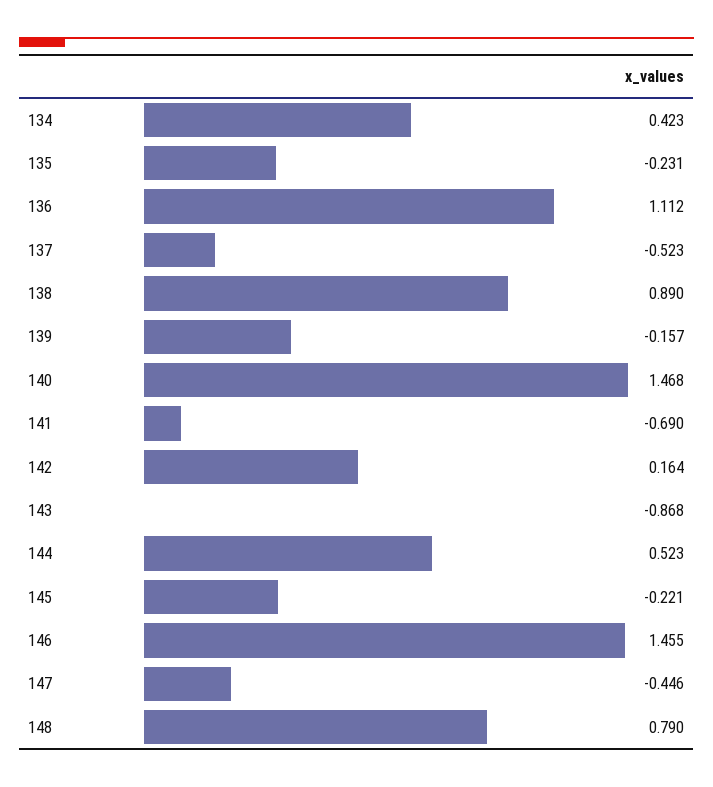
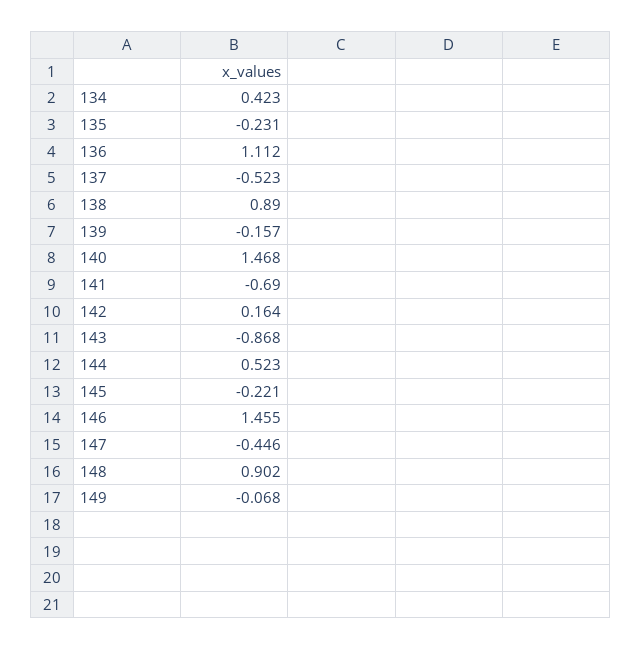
148: 0.79 -> 0.902
149: none -> -0.068

